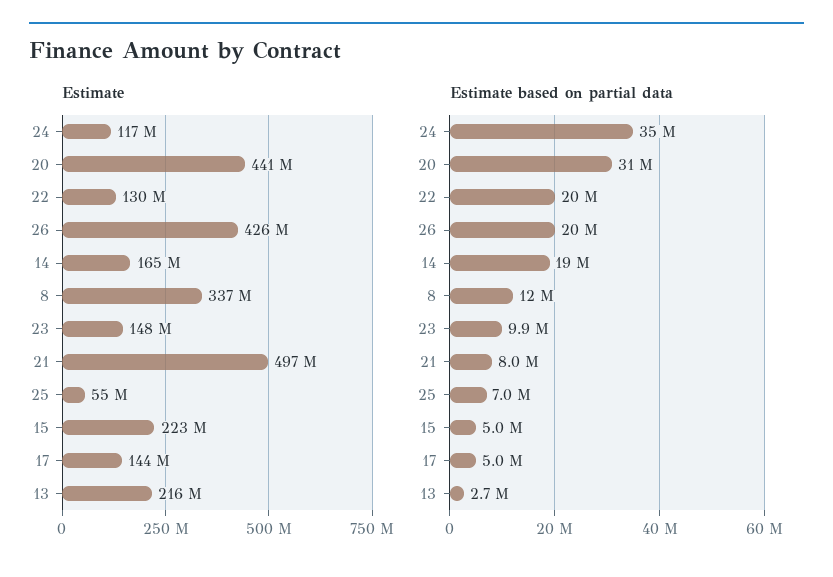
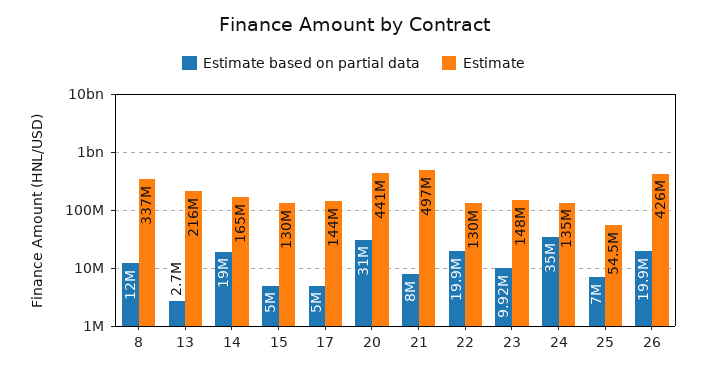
Estimate, 24: 117000000 -> 135000000
Estimate, 15: 223000000 -> 130000000

